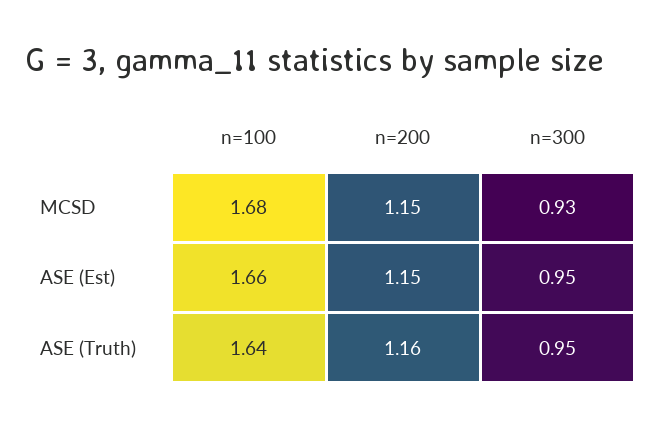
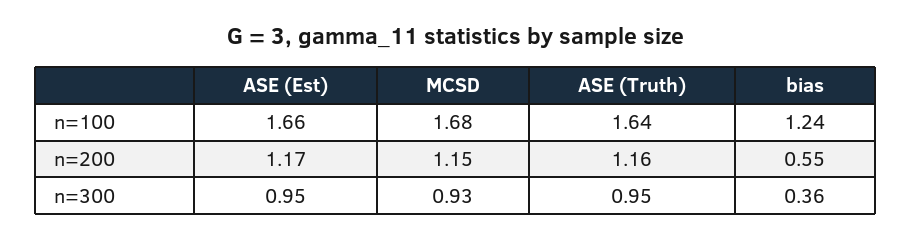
n=200, ASE (Est): 1.15 -> 1.17
n=100, bias: none -> 1.24
n=200, bias: none -> 0.55
n=300, bias: none -> 0.36

